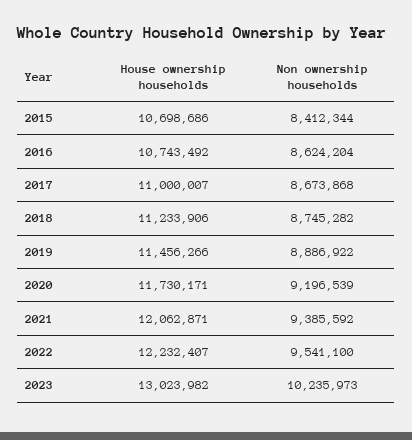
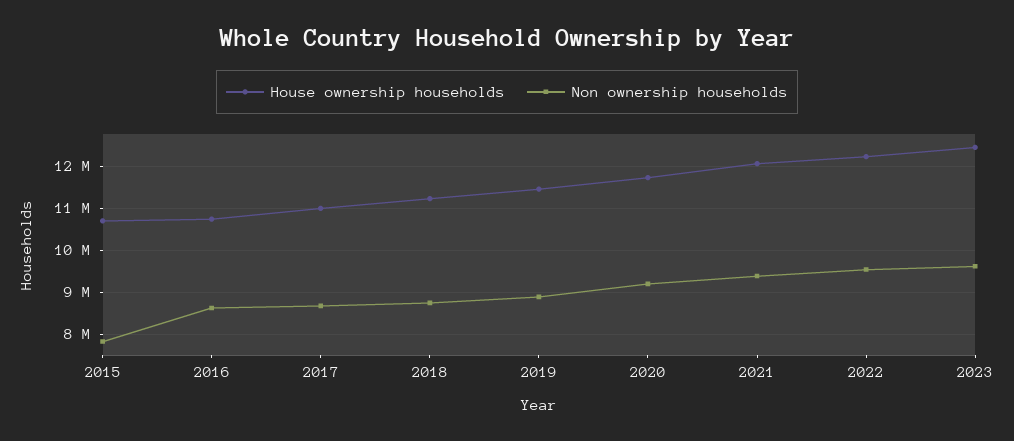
Non ownership households, 2015: 8412344 -> 7800000
House ownership households, 2023: 13023982 -> 12400000
Non ownership households, 2023: 10235973 -> 9600000

